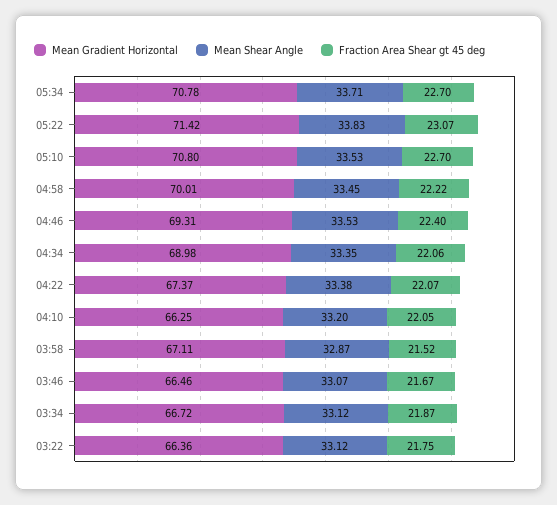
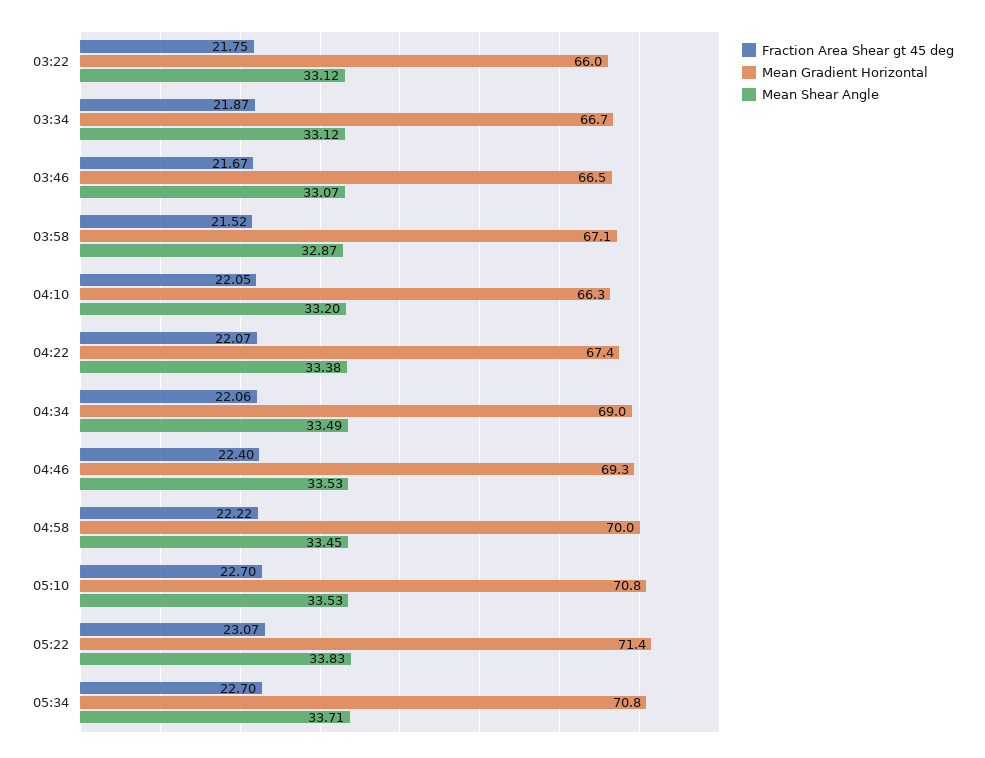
Mean Shear Angle, 04:34: 33.35 -> 33.49
Mean Gradient Horizontal, 03:22: 66.36 -> 66

